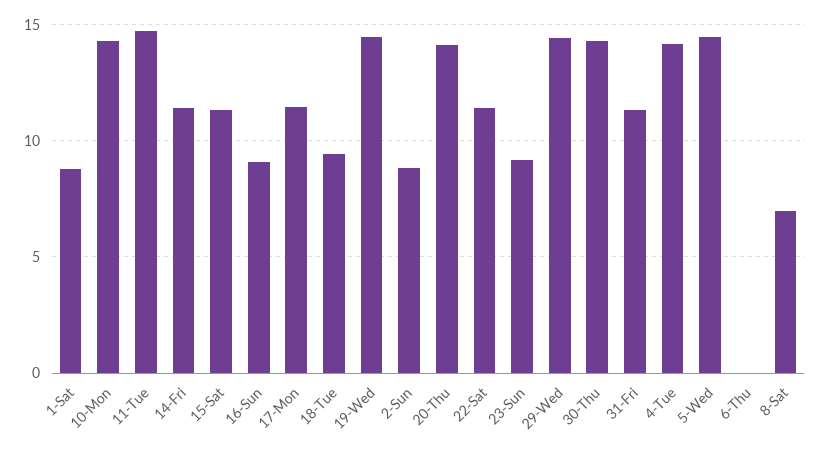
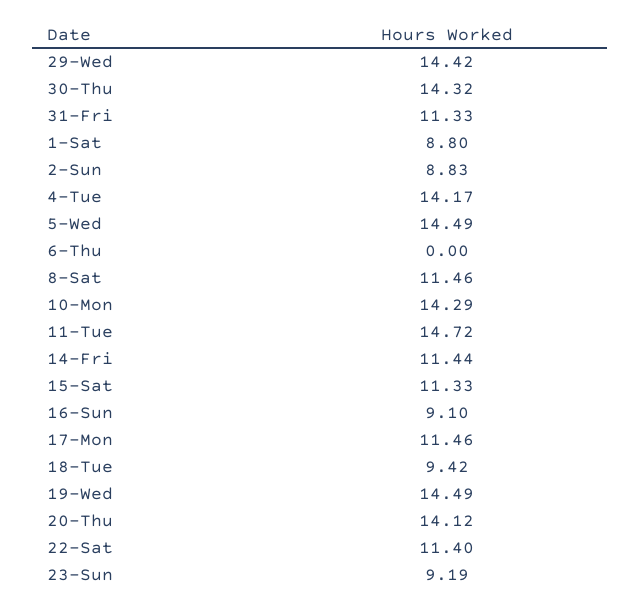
8-Sat: 7 -> 11.46

